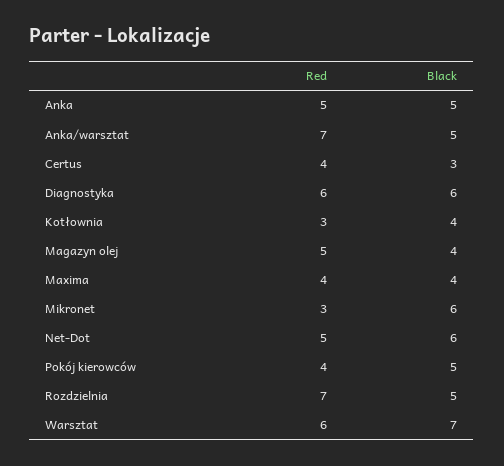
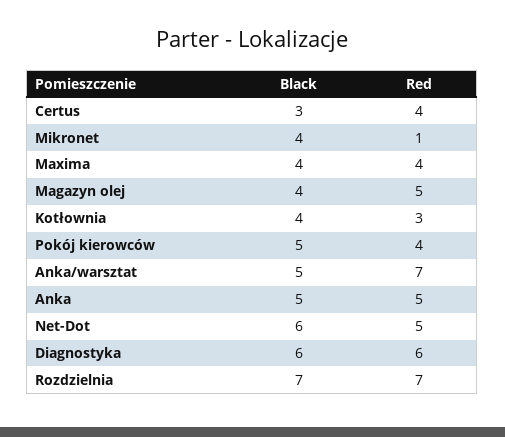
Red, Mikronet: 3 -> 1
Black, Mikronet: 6 -> 4
Black, Rozdzielnia: 5 -> 7
Red, Warsztat: 6 -> none
Black, Warsztat: 7 -> none

